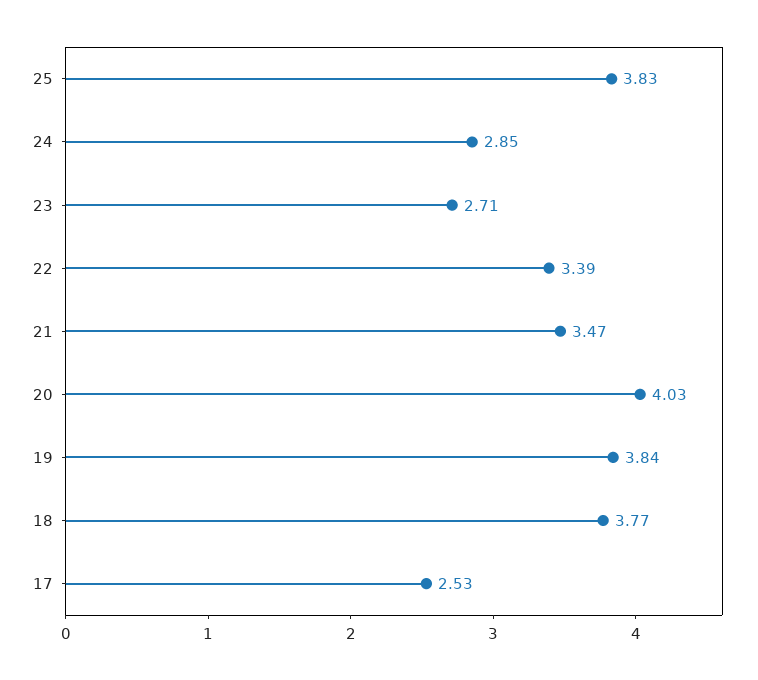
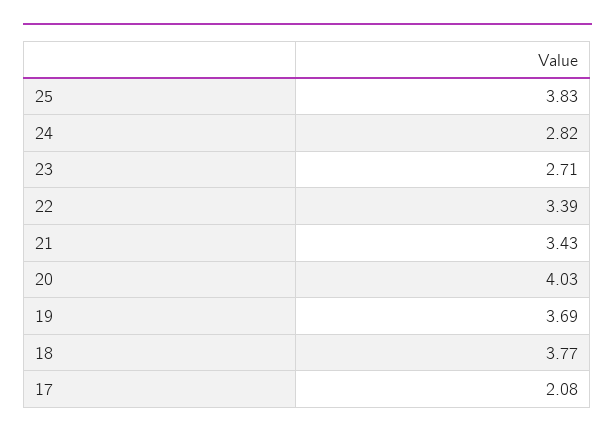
24: 2.85 -> 2.82
21: 3.47 -> 3.43
19: 3.84 -> 3.69
17: 2.53 -> 2.08

